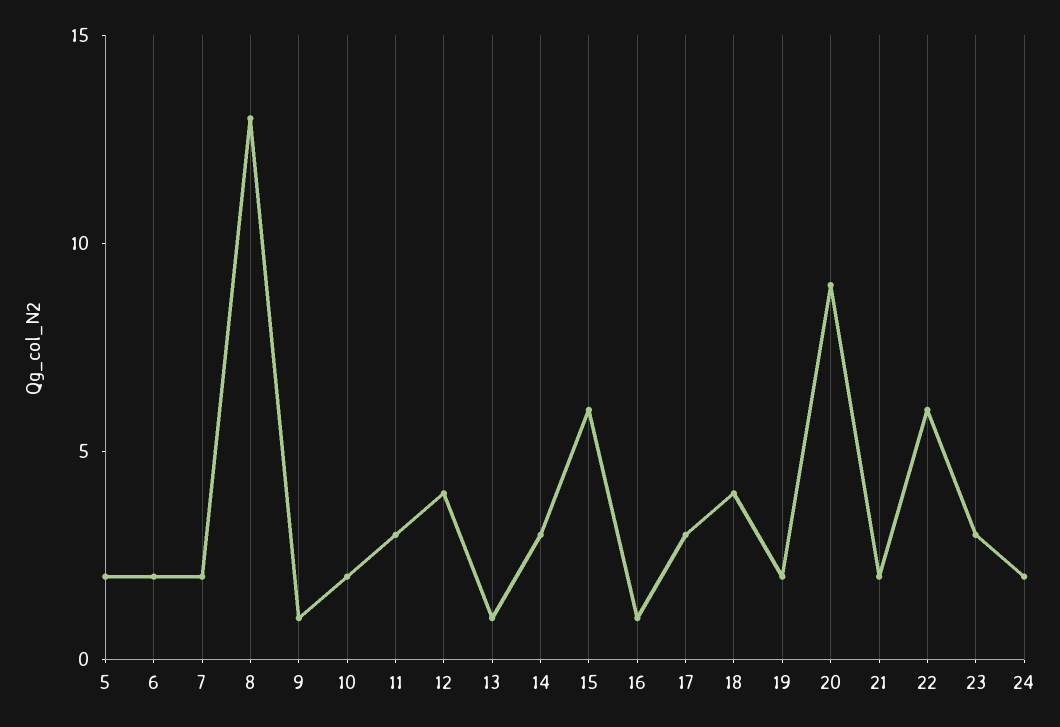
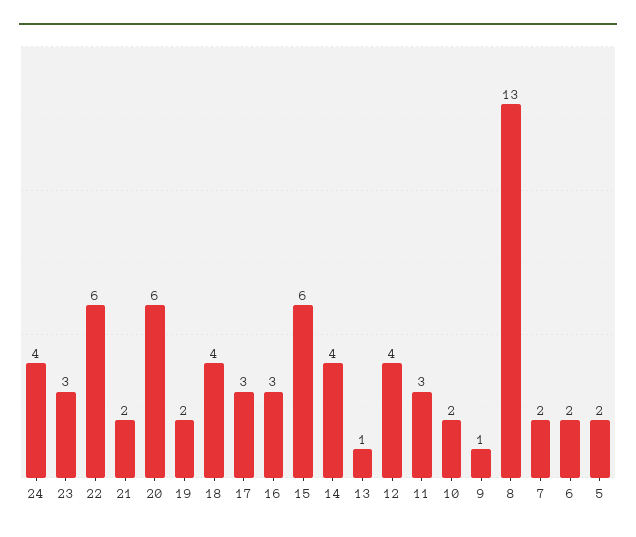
14: 3 -> 4
16: 1 -> 3
20: 9 -> 6
24: 2 -> 4

